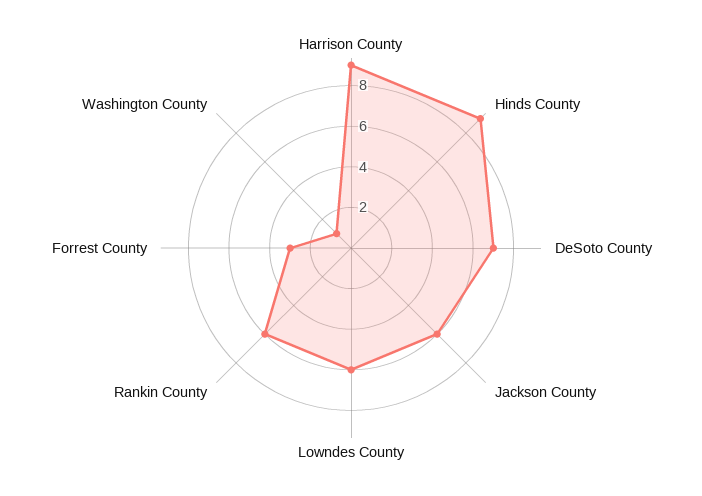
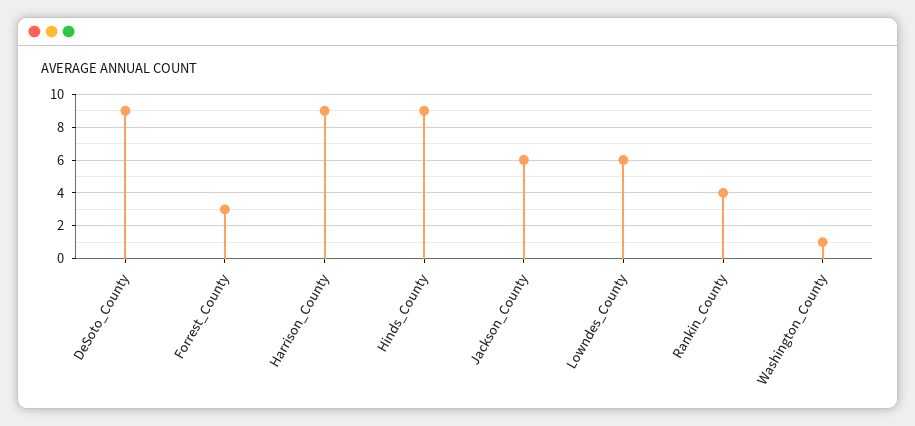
DeSoto County: 7 -> 9
Rankin County: 6 -> 4

